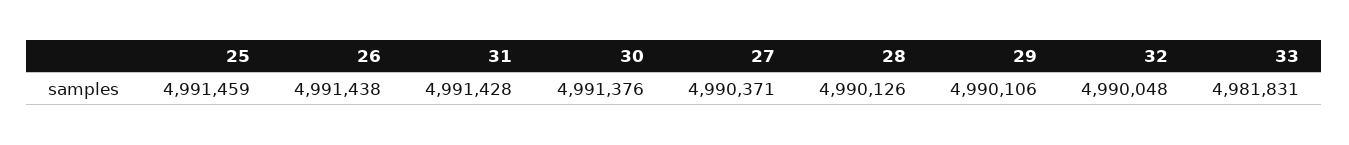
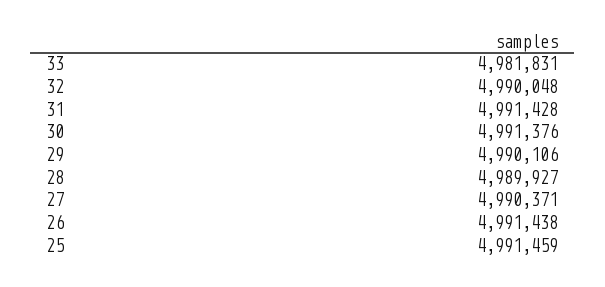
28: 4990126 -> 4989927

